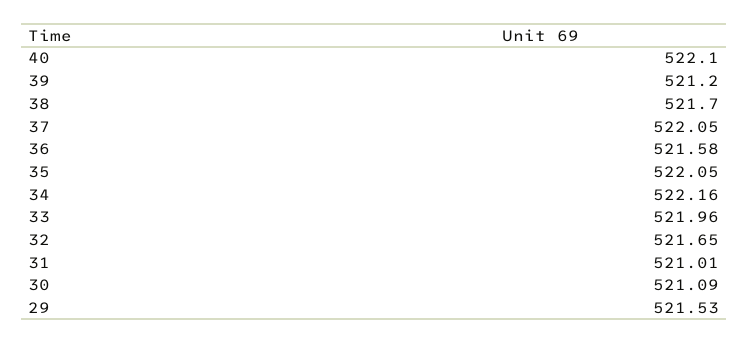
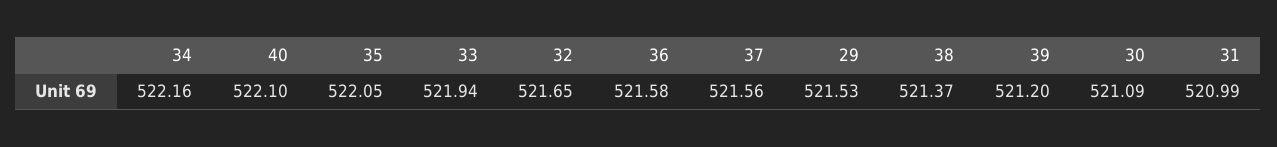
38: 521.7 -> 521.37
37: 522.05 -> 521.56
33: 521.96 -> 521.94
31: 521.01 -> 520.99

